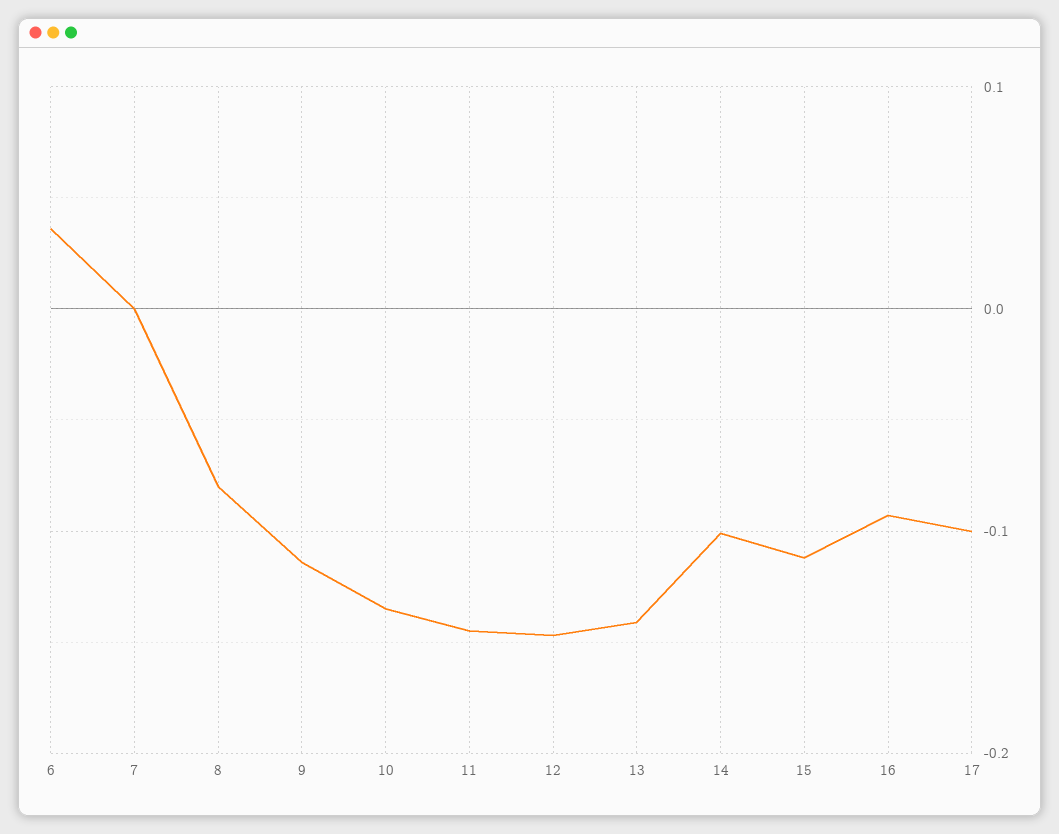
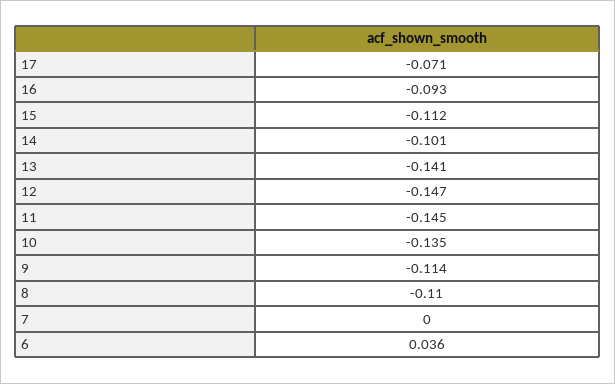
8: -0.08 -> -0.11
17: -0.1 -> -0.071

